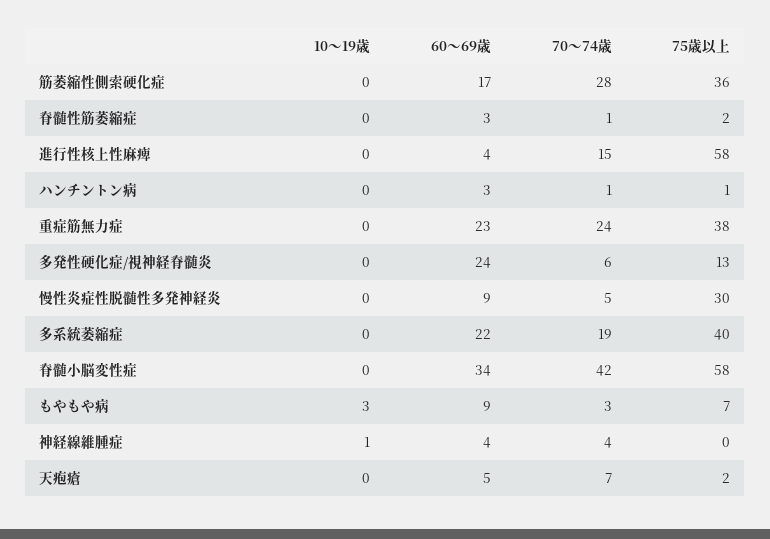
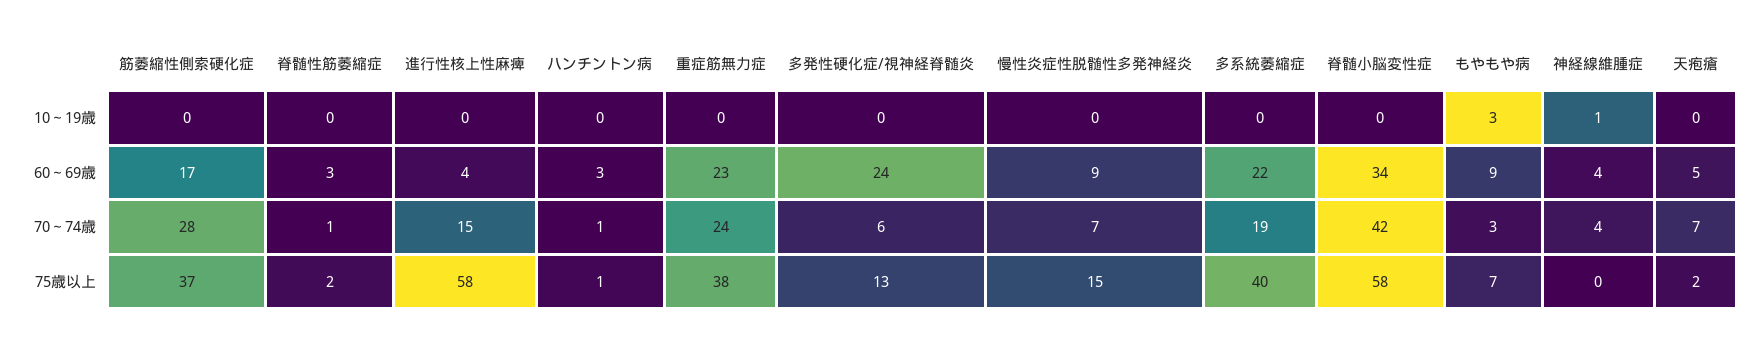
75歳以上, 筋萎縮性側索硬化症: 36 -> 37
70～74歳, 慢性炎症性脱髄性多発神経炎: 5 -> 7
75歳以上, 慢性炎症性脱髄性多発神経炎: 30 -> 15

